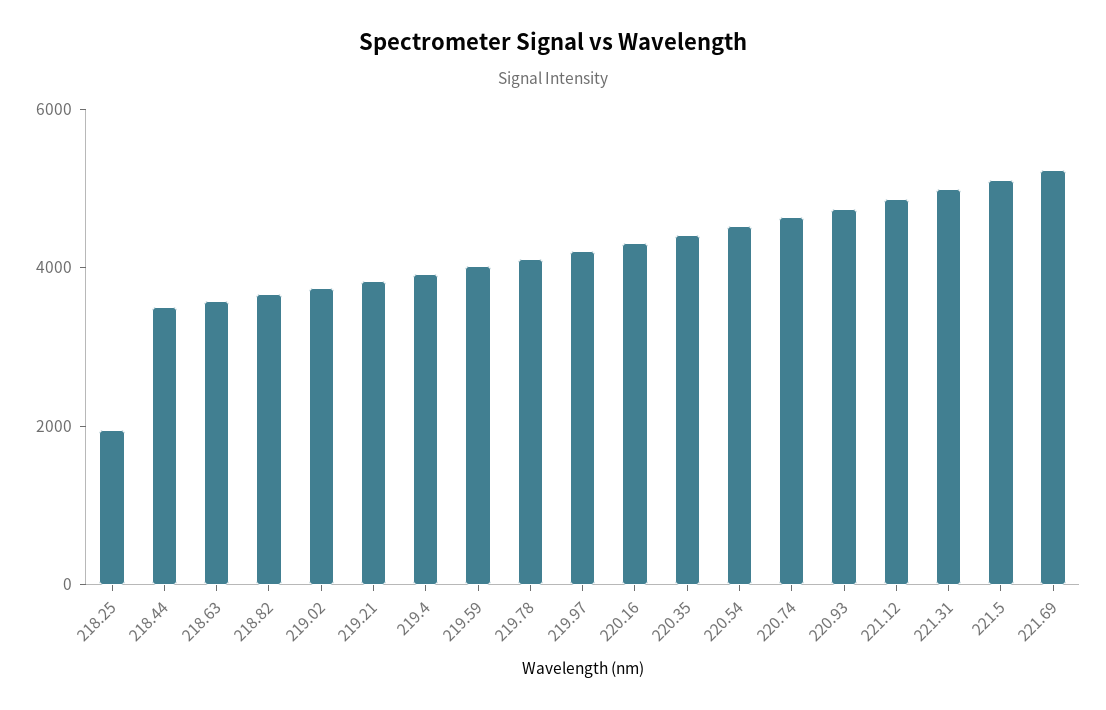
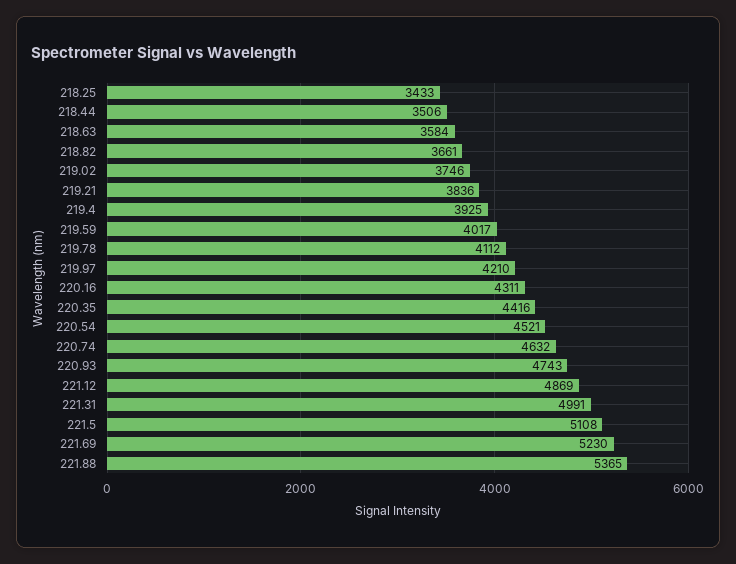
218.25: 2000 -> 3433
221.88: none -> 5365

